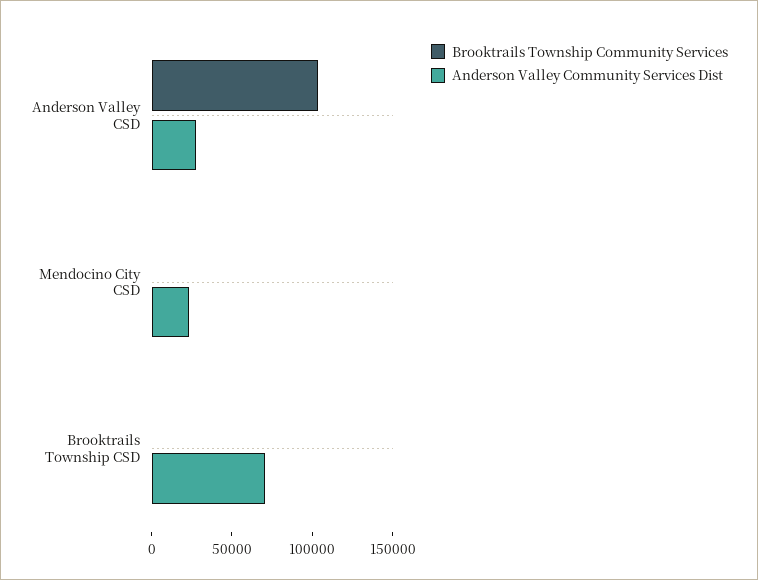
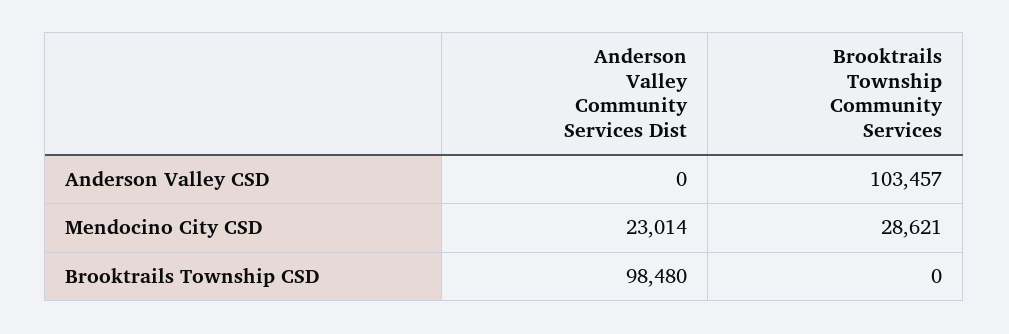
Anderson Valley Community Services Dist, Anderson Valley CSD: 30000 -> 0
Brooktrails Township Community Services, Mendocino City CSD: 0 -> 28621
Anderson Valley Community Services Dist, Brooktrails Township CSD: 70000 -> 98480

